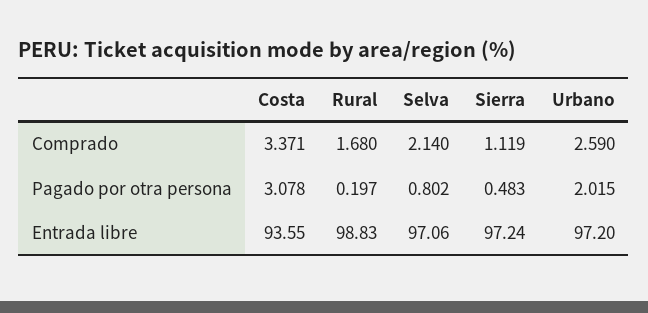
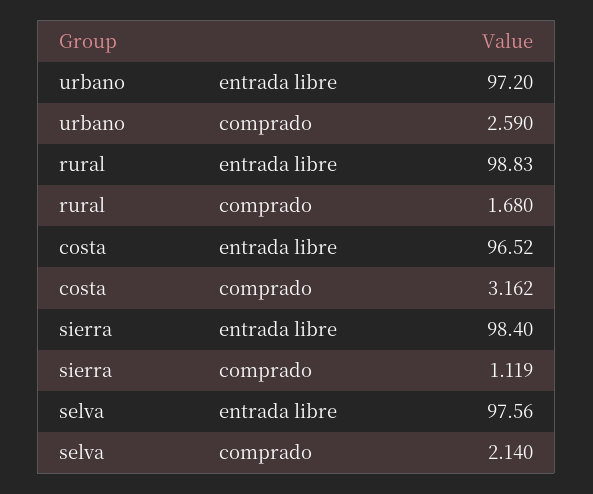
Costa, Comprado: 3.371 -> 3.162
Costa, Pagado por otra persona: 3.078 -> none
Rural, Pagado por otra persona: 0.197 -> none
Selva, Pagado por otra persona: 0.802 -> none
Sierra, Pagado por otra persona: 0.483 -> none
Urbano, Pagado por otra persona: 2.015 -> none
Costa, Entrada libre: 93.55 -> 96.52
Selva, Entrada libre: 97.06 -> 97.56
Sierra, Entrada libre: 97.24 -> 98.4

